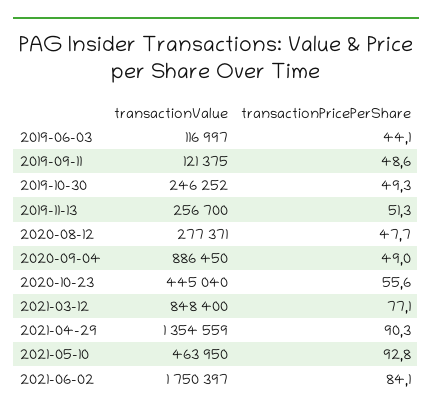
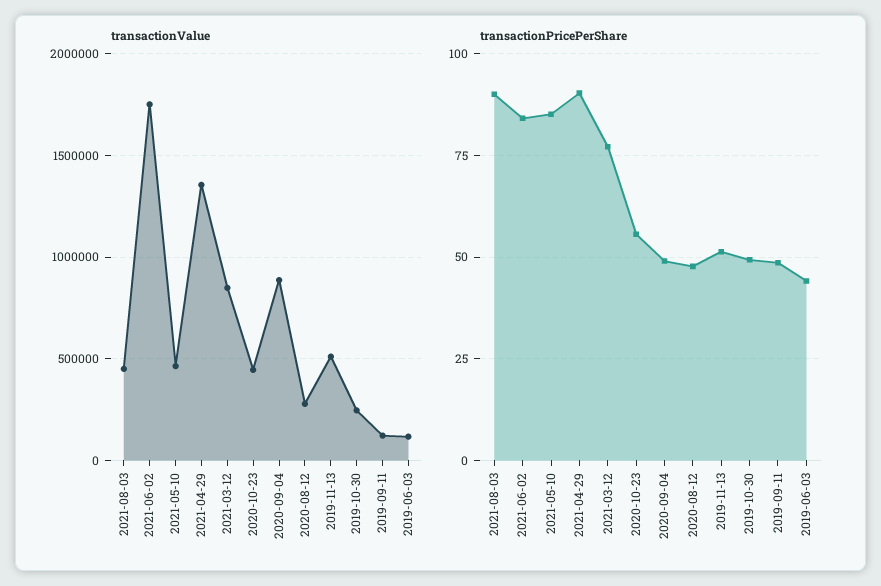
transactionValue, 2019-11-13: 256700 -> 500000
transactionPricePerShare, 2021-05-10: 92.8 -> 85
transactionValue, 2021-08-03: none -> 450000
transactionPricePerShare, 2021-08-03: none -> 90

